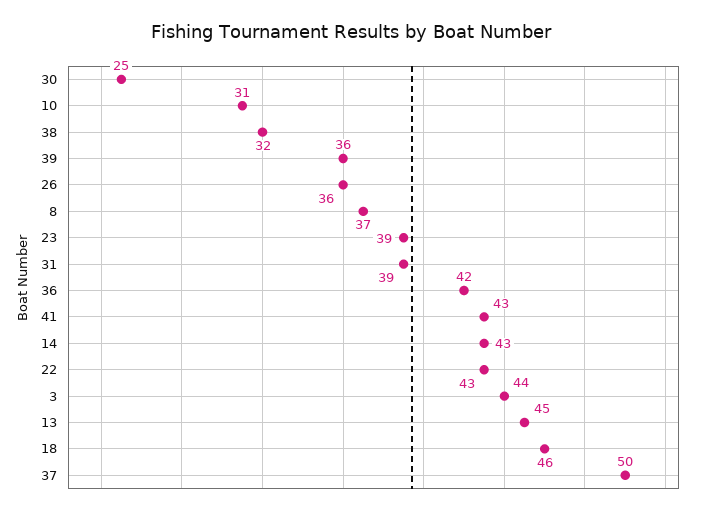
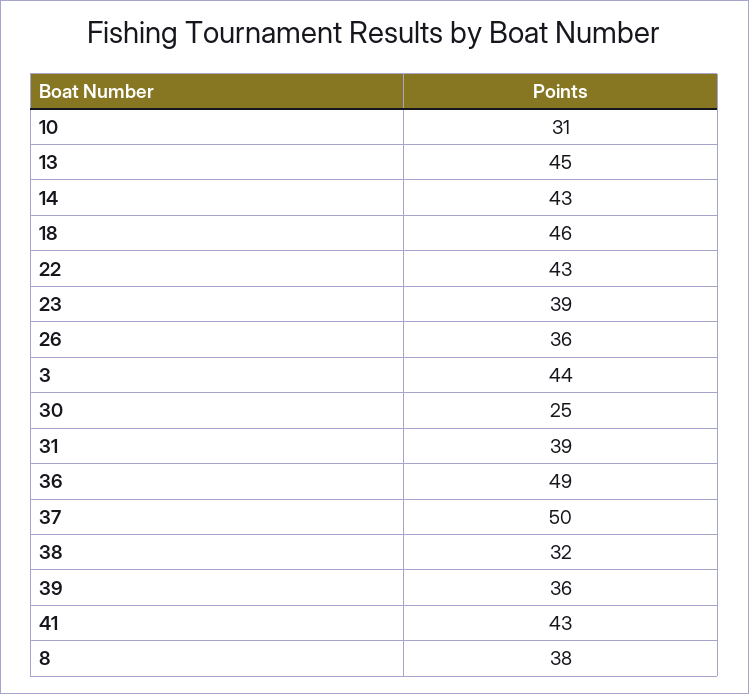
8: 37 -> 38
36: 42 -> 49

